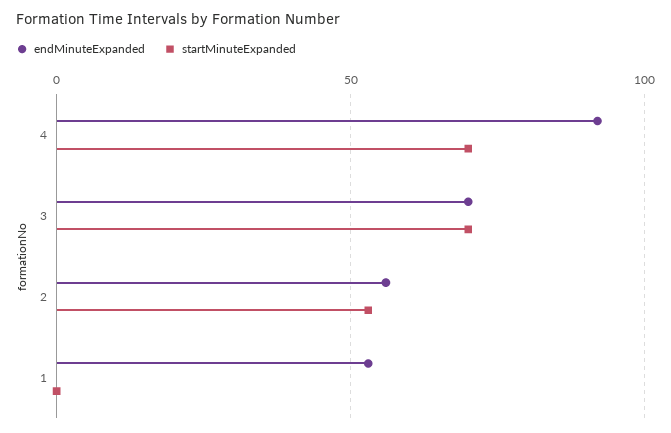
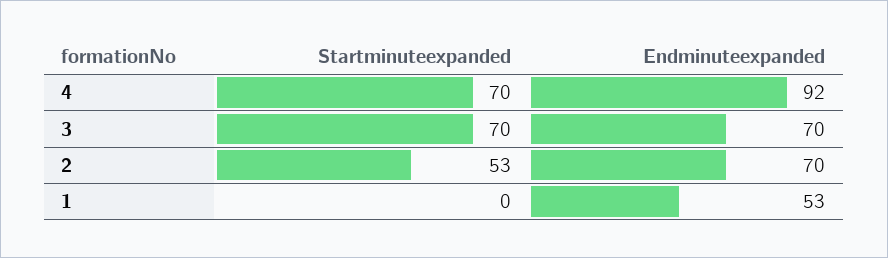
endMinuteExpanded, 2: 55 -> 70

